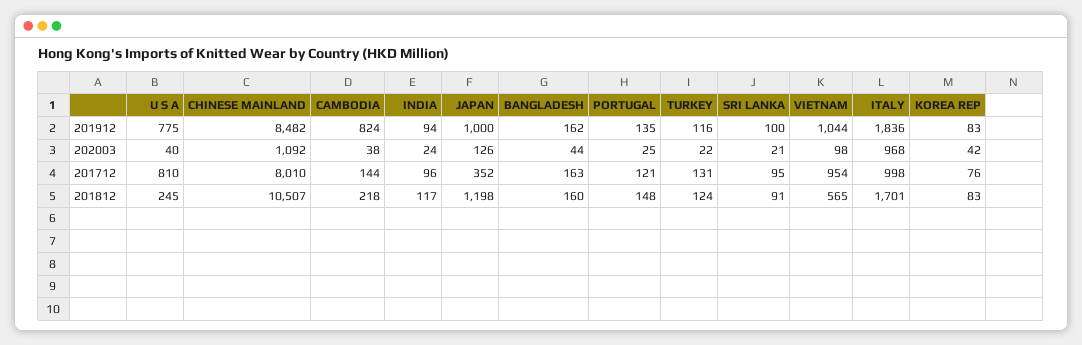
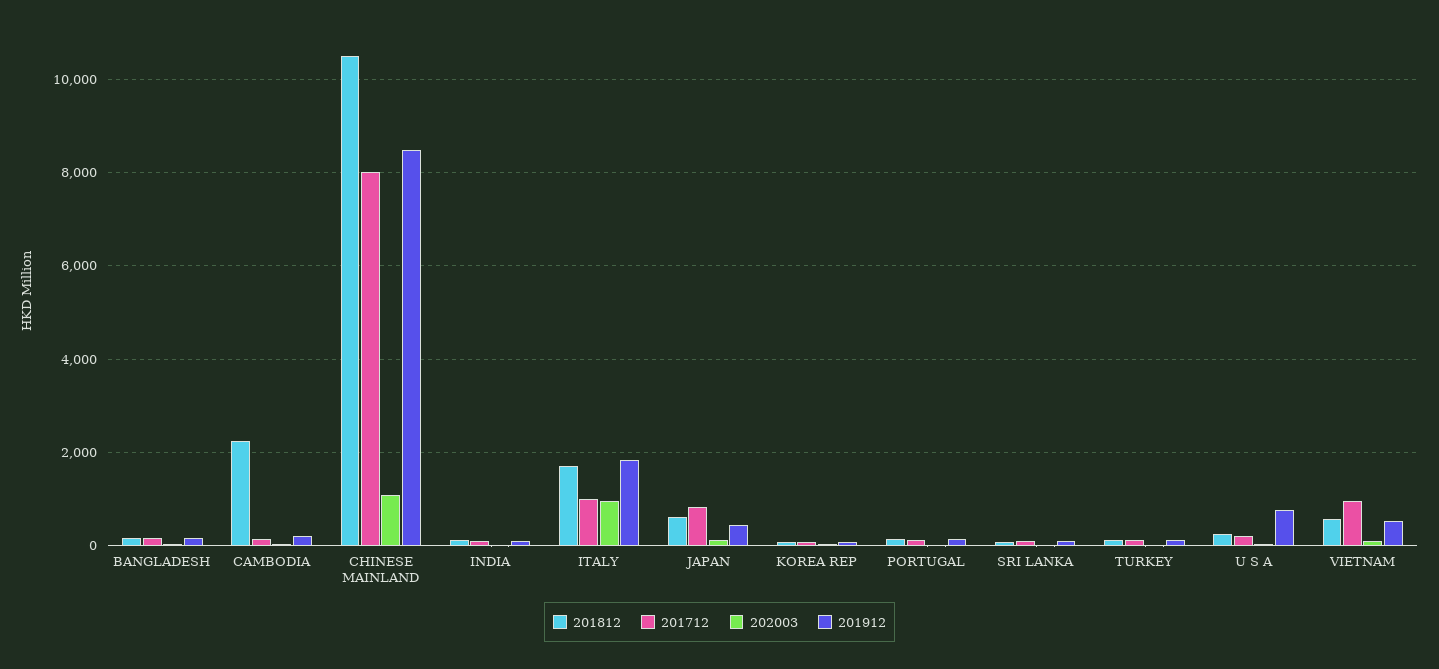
201912, CAMBODIA: 824 -> 200
201912, JAPAN: 1000 -> 400
201912, VIETNAM: 1044 -> 600
201712, U S A: 810 -> 200
201712, JAPAN: 352 -> 800
201812, CAMBODIA: 218 -> 2200
201812, JAPAN: 1198 -> 600

